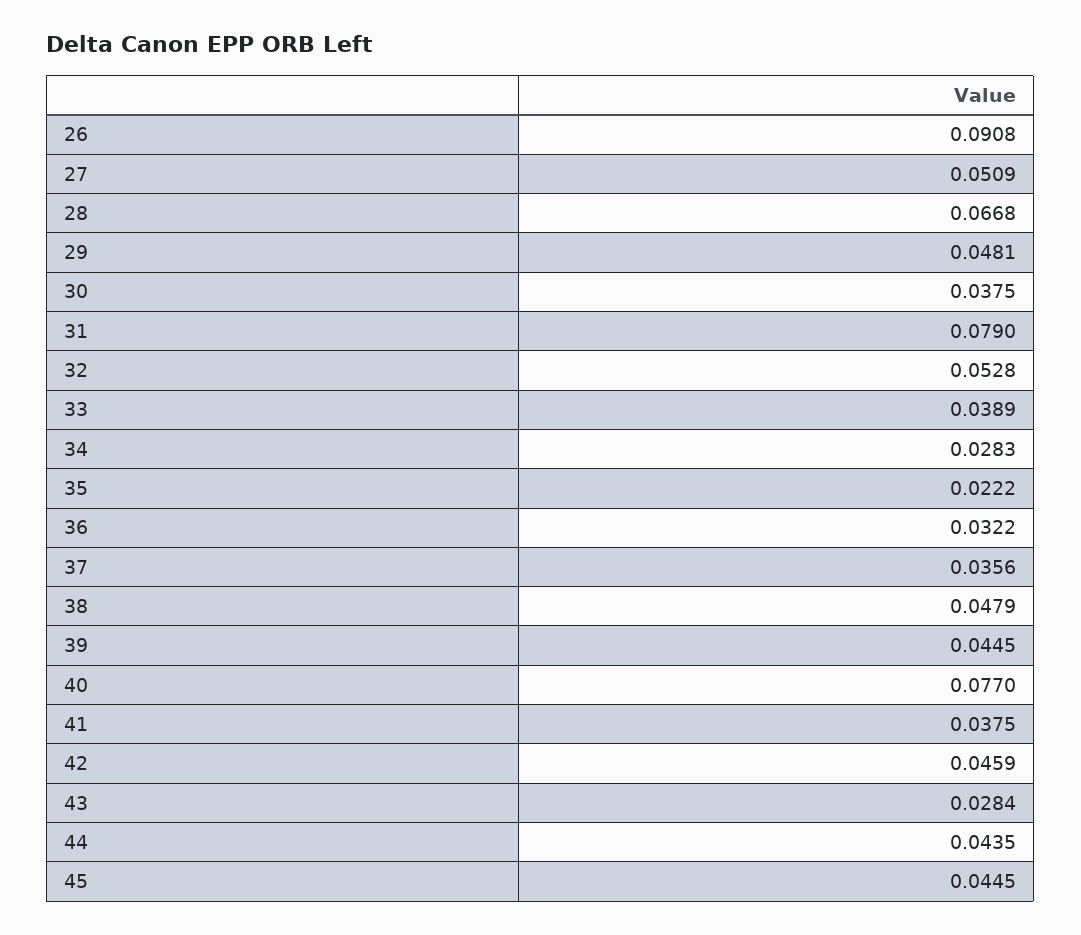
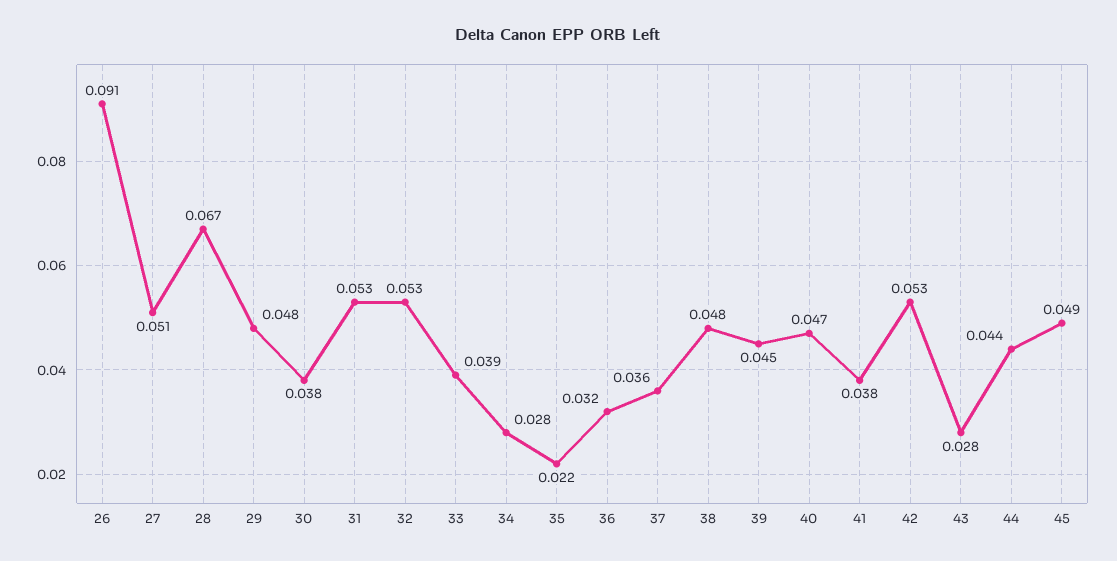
31: 0.079 -> 0.053
40: 0.077 -> 0.047
42: 0.0459 -> 0.053
45: 0.0445 -> 0.049

